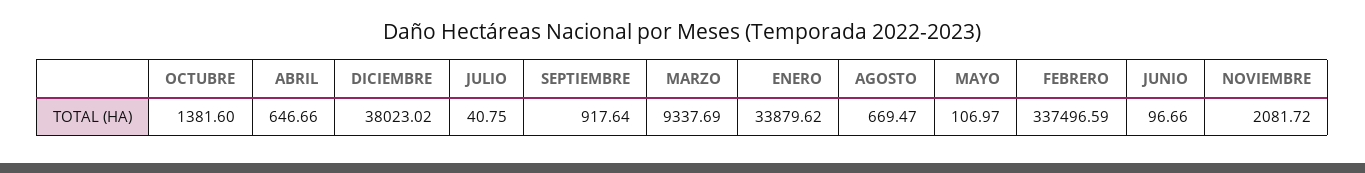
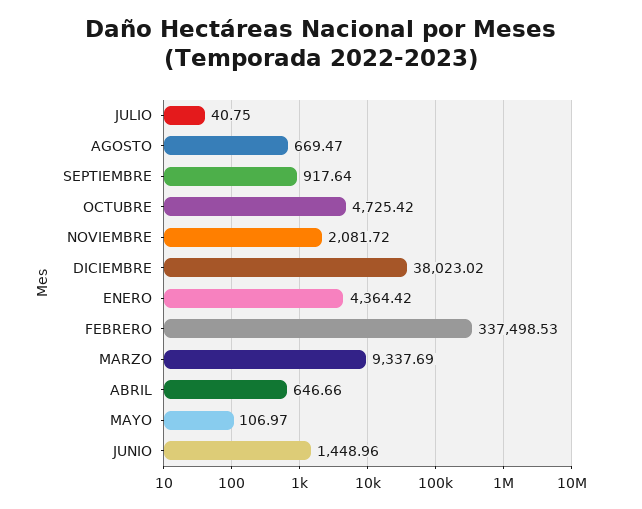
OCTUBRE: 1381.6 -> 4725.42
ENERO: 33879.62 -> 4364.42
FEBRERO: 337496.59 -> 337498.53
JUNIO: 96.66 -> 1448.96

